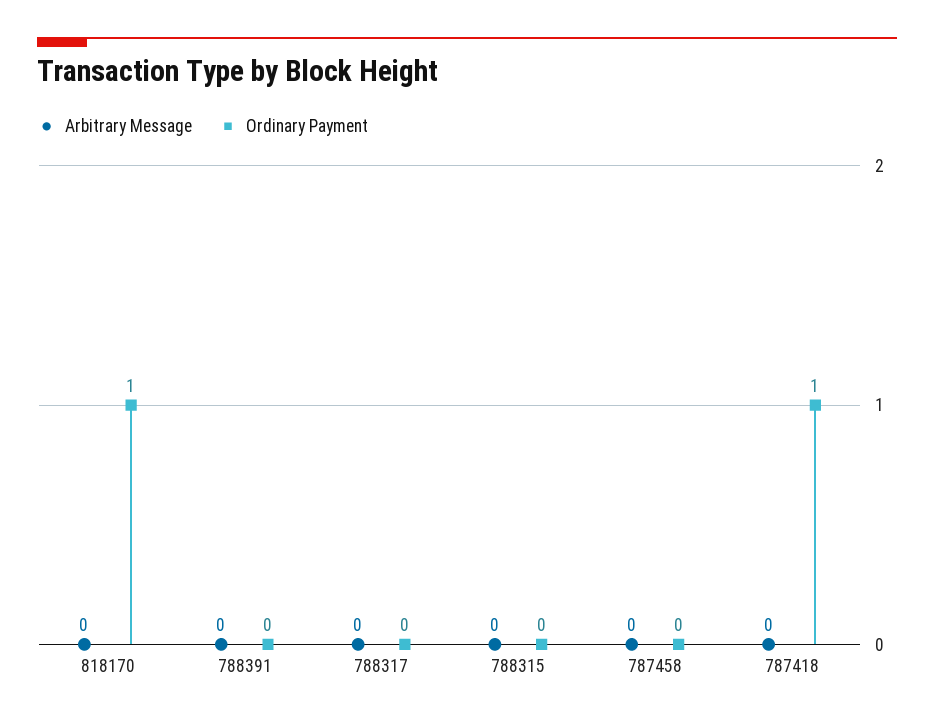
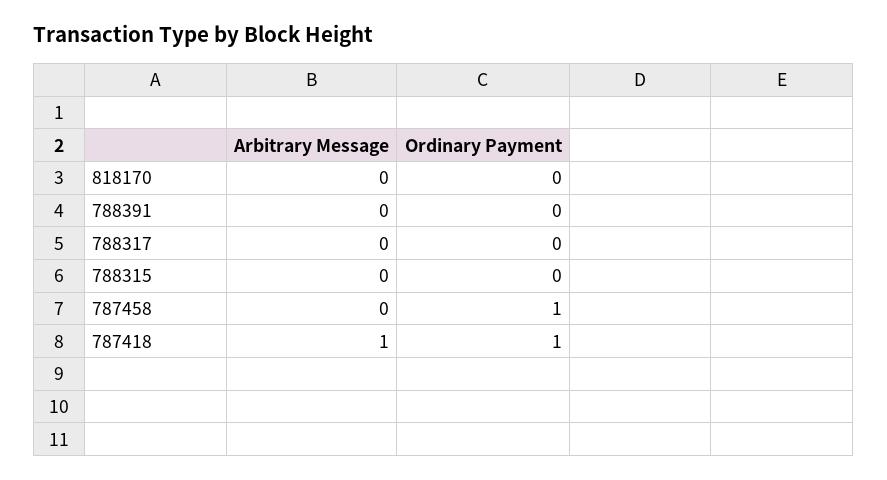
Ordinary Payment, 818170: 1 -> 0
Ordinary Payment, 787458: 0 -> 1
Arbitrary Message, 787418: 0 -> 1

